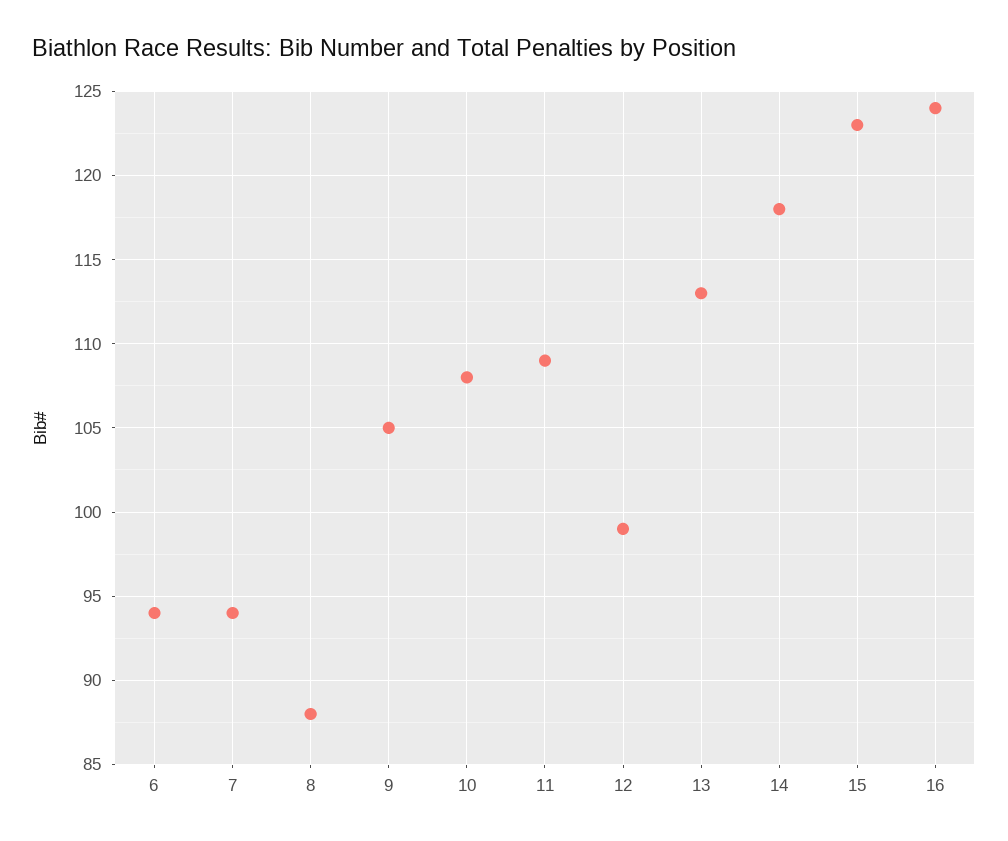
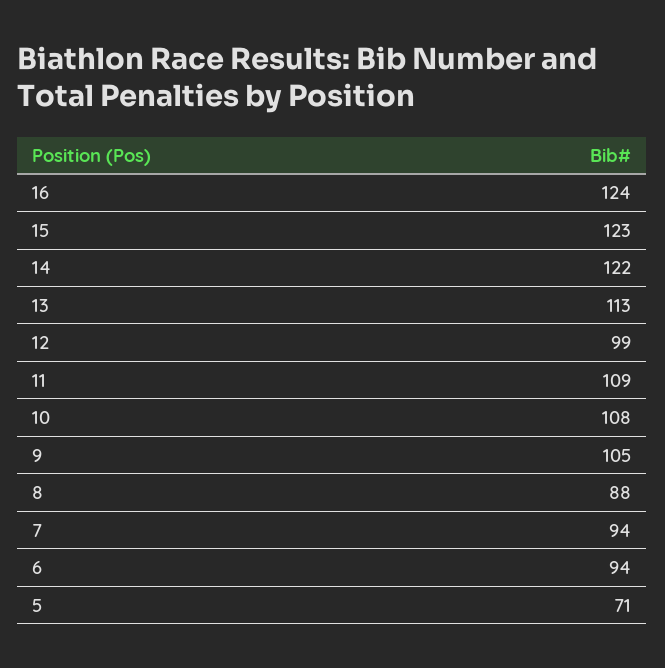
14: 118 -> 122
5: none -> 71

